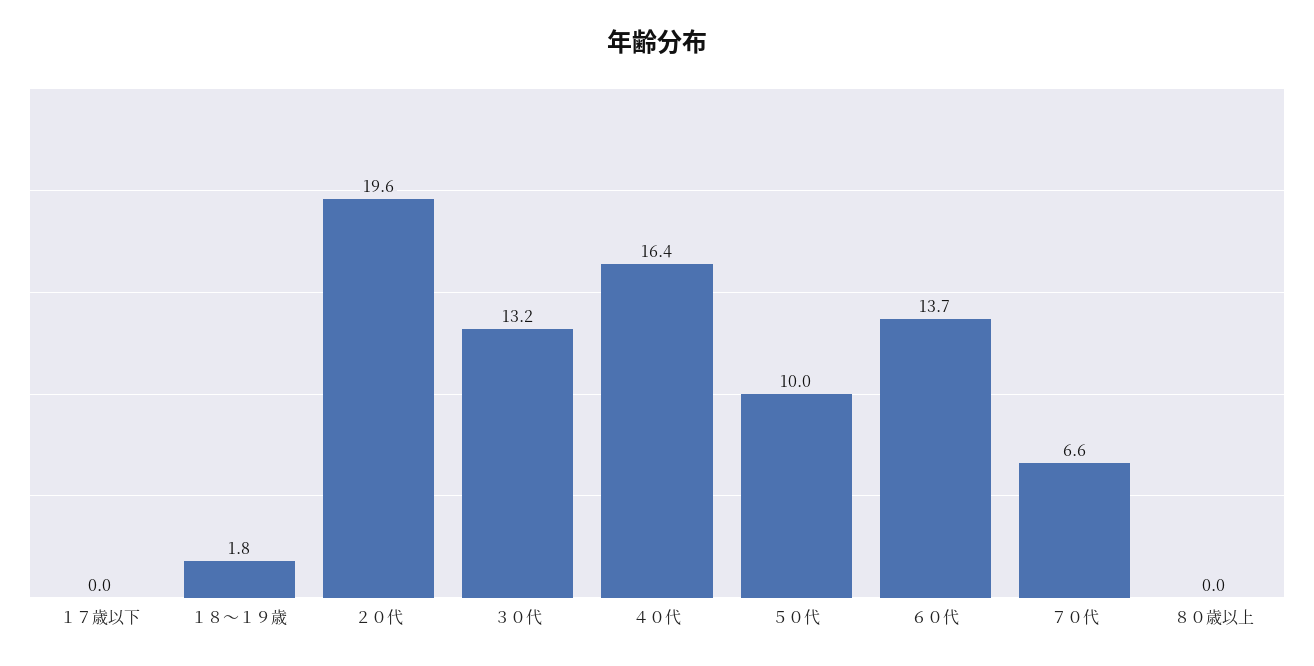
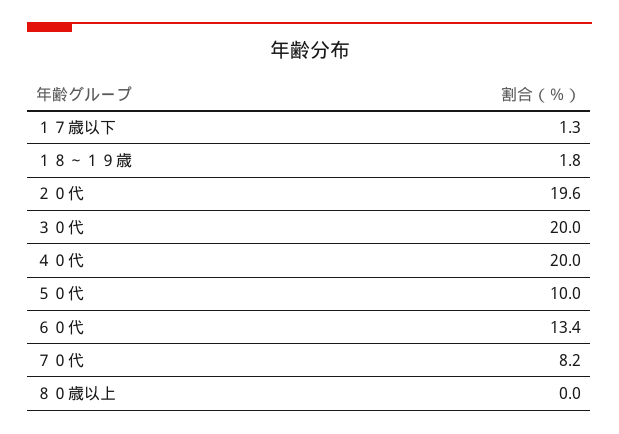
１７歳以下: 0 -> 1.3
３０代: 13.2 -> 20
４０代: 16.4 -> 20
６０代: 13.7 -> 13.4
７０代: 6.6 -> 8.2

